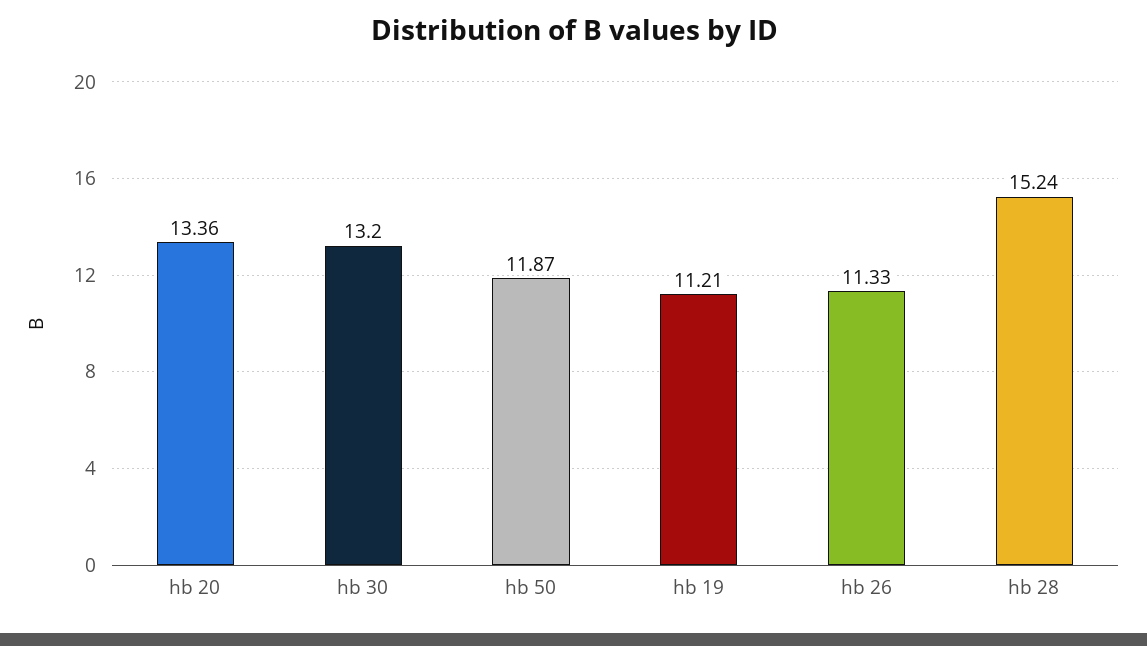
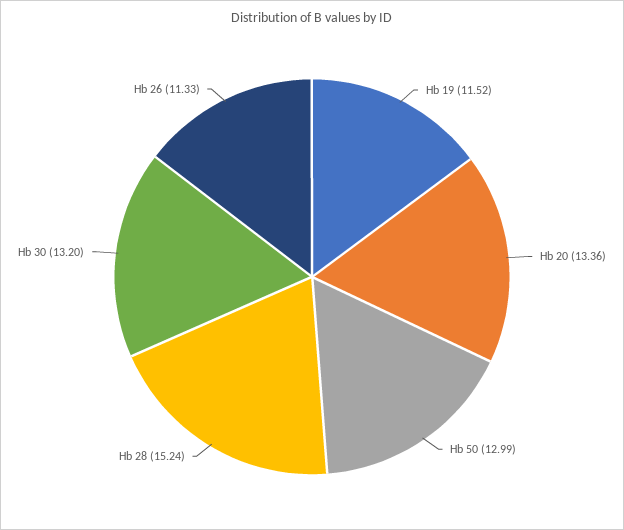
hb 50: 11.87 -> 12.99
hb 19: 11.21 -> 11.52

